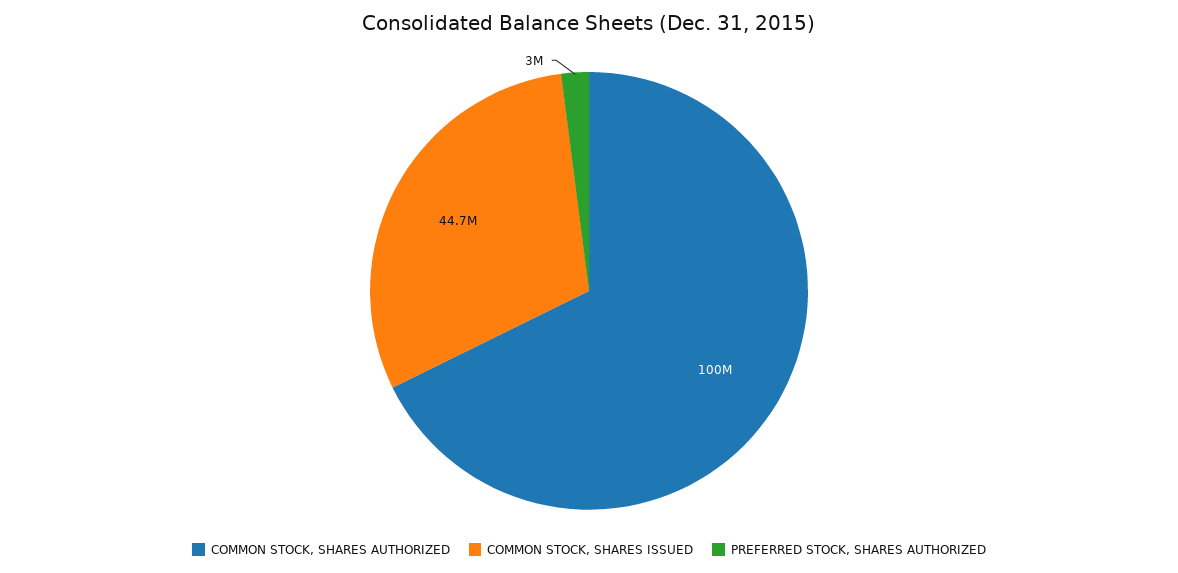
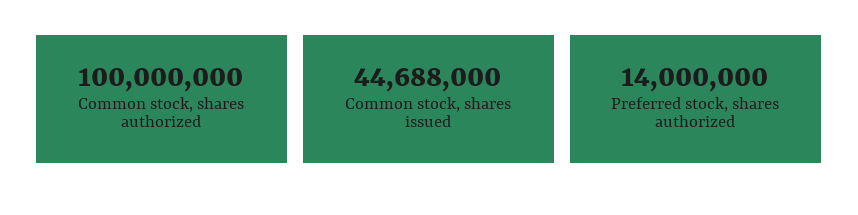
PREFERRED STOCK, SHARES AUTHORIZED: 3000000 -> 14000000

